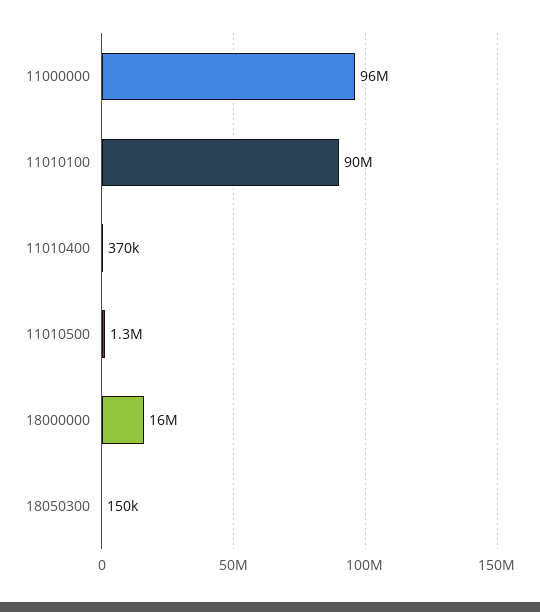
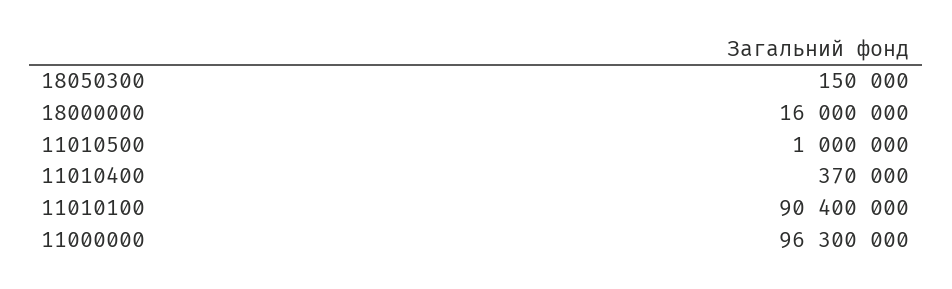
11010500: 1300000 -> 1000000

